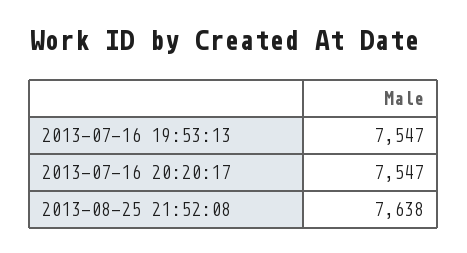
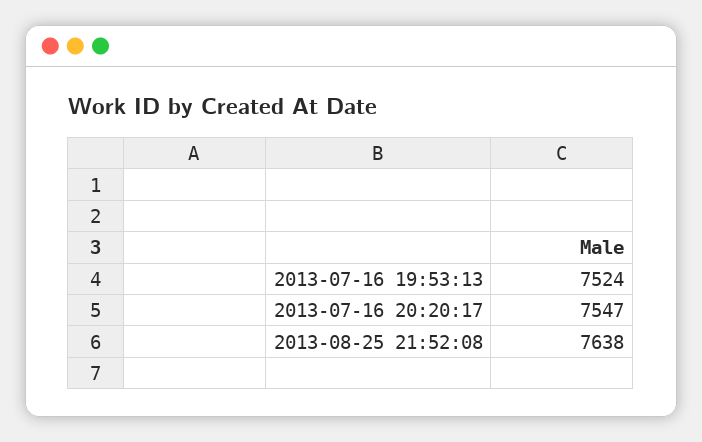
2013-07-16 19:53:13: 7547 -> 7524

